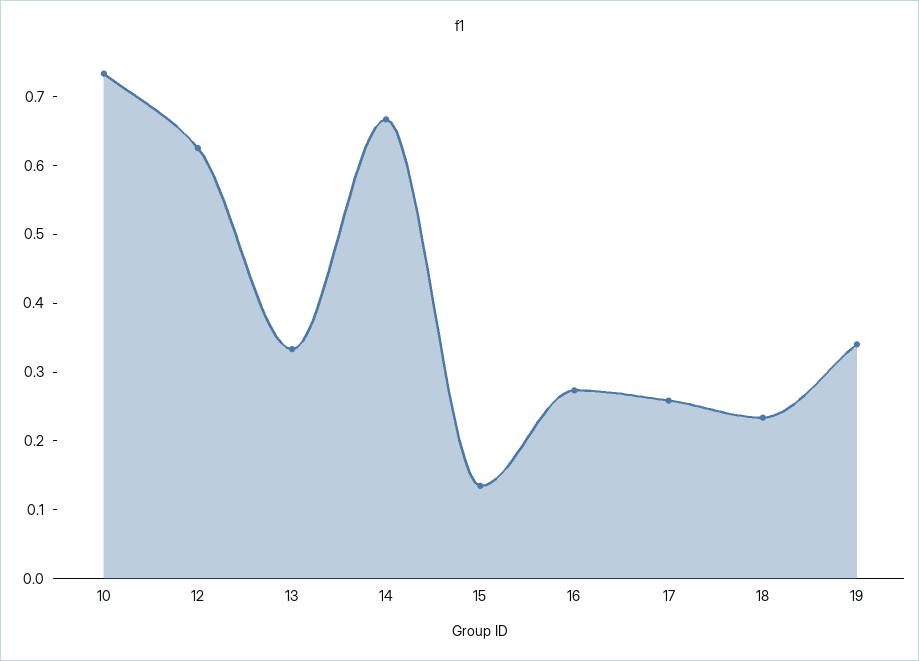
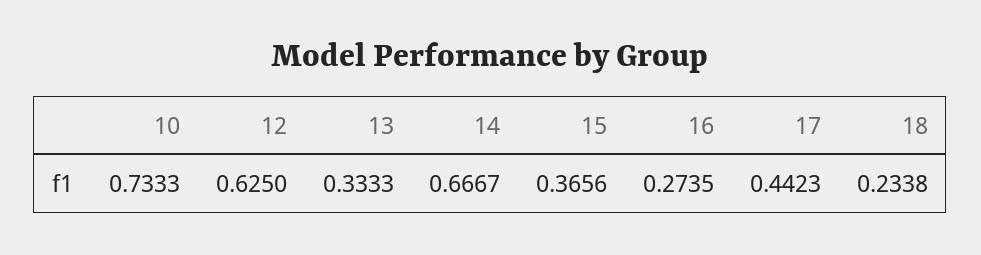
15: 0.14 -> 0.3656
17: 0.26 -> 0.4423
19: 0.34 -> none

